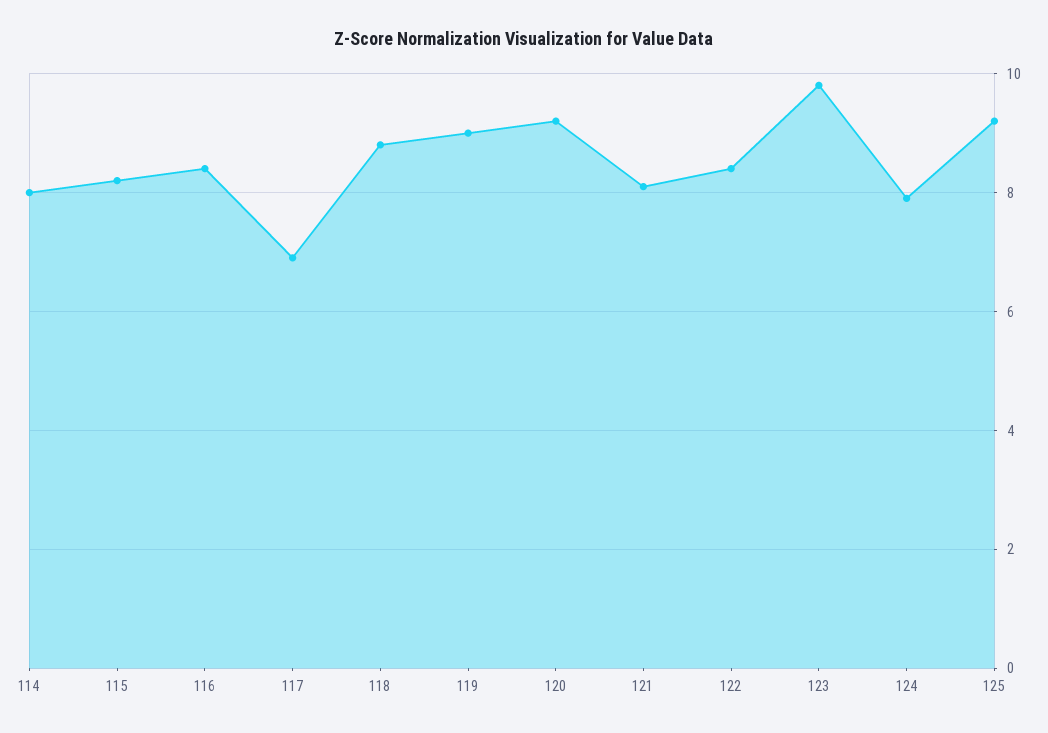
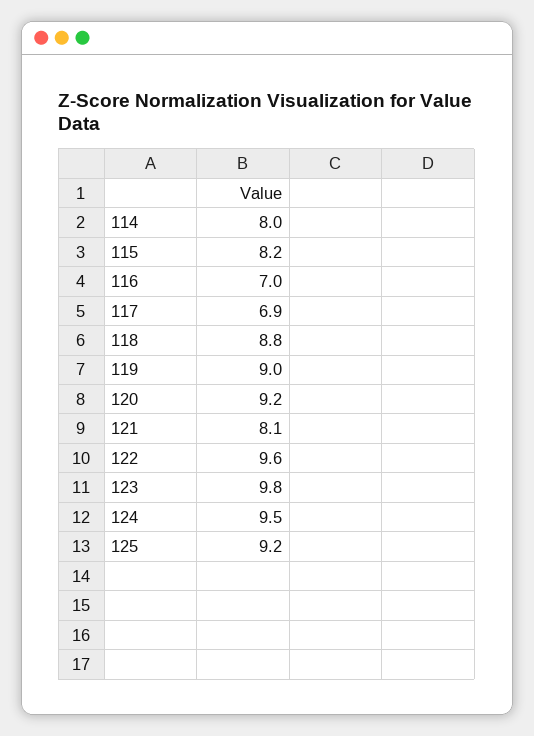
116: 8.5 -> 7
122: 8.5 -> 9.6
124: 8 -> 9.5

